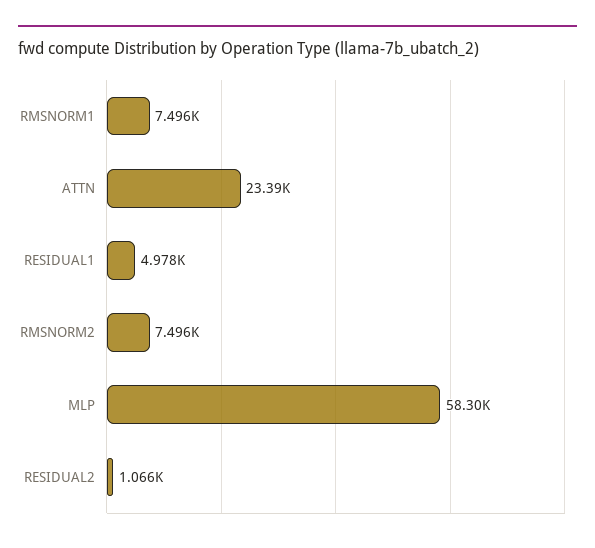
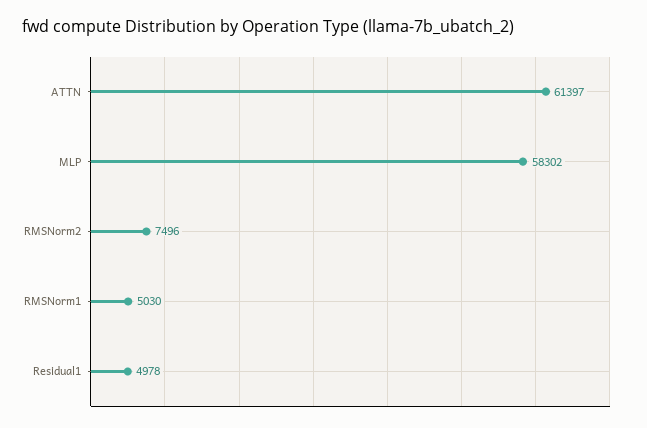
RMSNORM1: 7496 -> 5030
ATTN: 23390 -> 61397
RESIDUAL2: 1066 -> none

